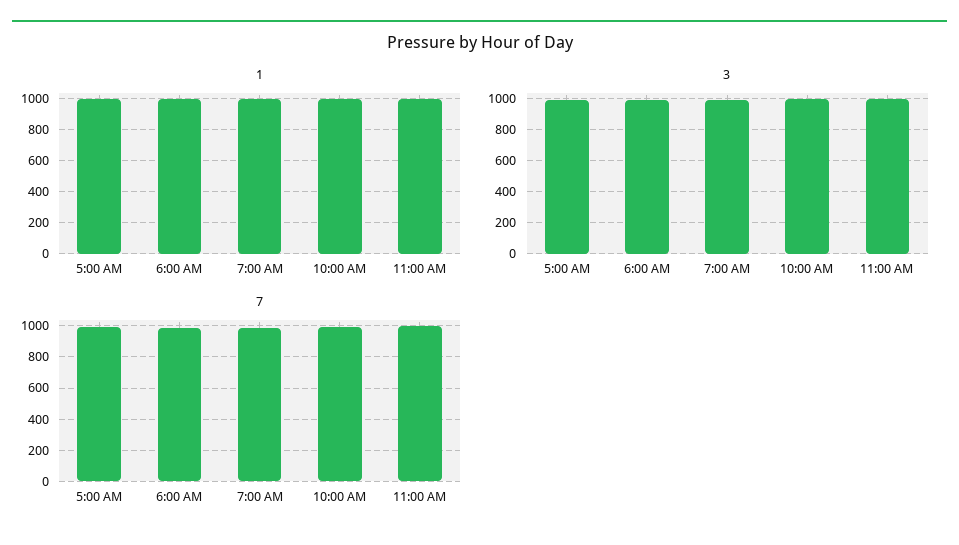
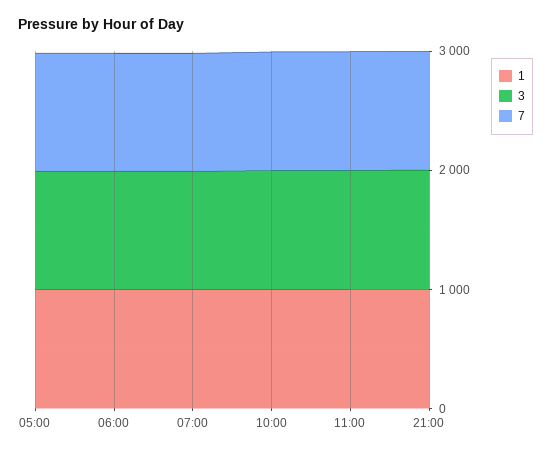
1, 21:00: none -> 1000
3, 21:00: none -> 1000
7, 21:00: none -> 1000

